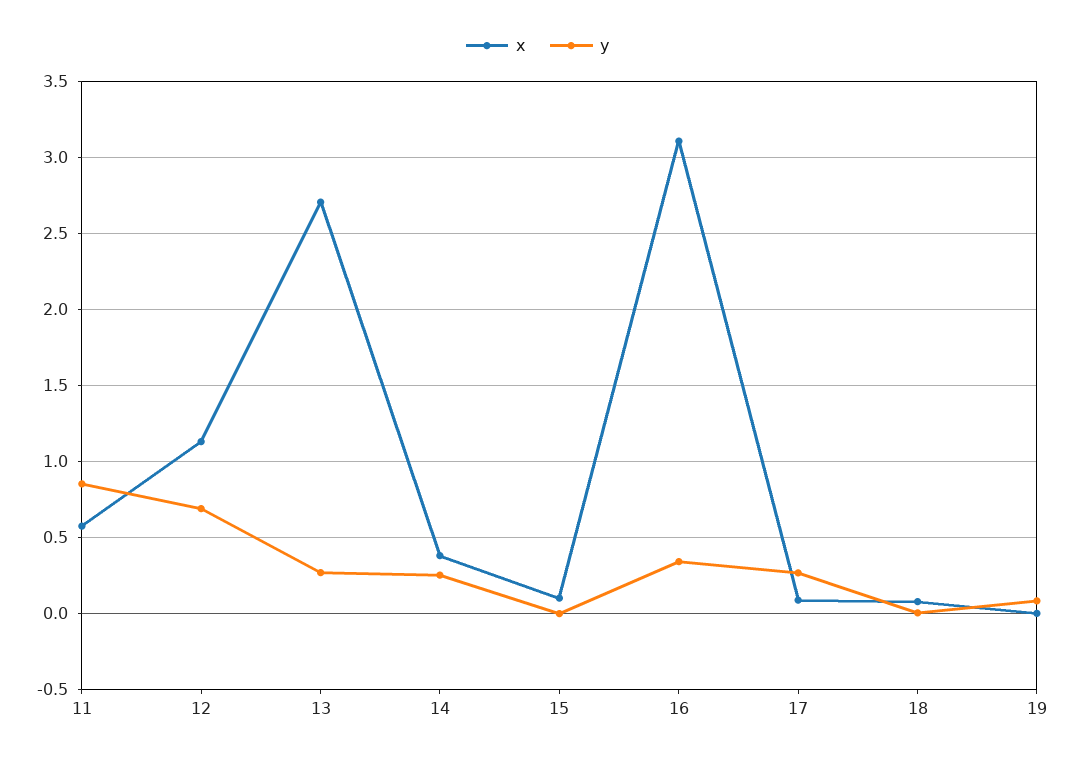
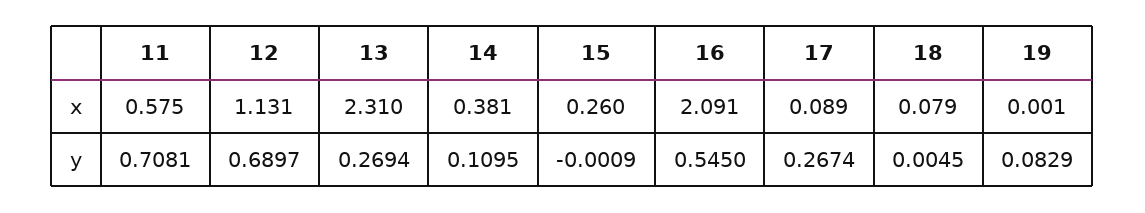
y, 11: 0.85 -> 0.7081
x, 13: 2.7 -> 2.31
y, 14: 0.25 -> 0.1095
x, 15: 0.1 -> 0.26
x, 16: 3.1 -> 2.091
y, 16: 0.35 -> 0.545

